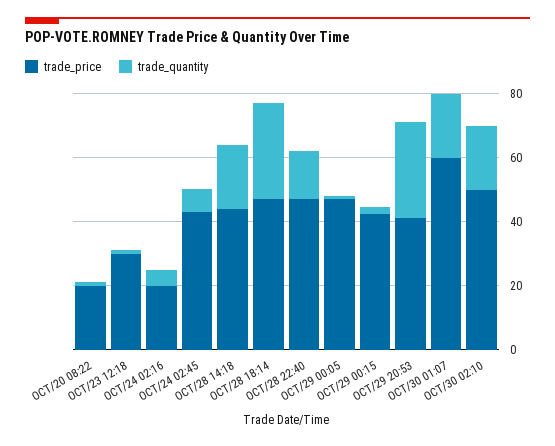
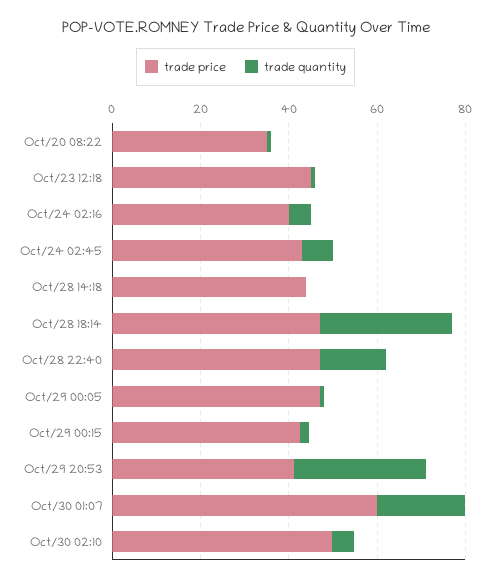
trade_price, OCT/20 08:22: 20 -> 35
trade_price, OCT/23 12:18: 30 -> 45
trade_price, OCT/24 02:16: 20 -> 40
trade_quantity, OCT/28 14:18: 20 -> 0
trade_quantity, OCT/30 02:10: 20 -> 5

